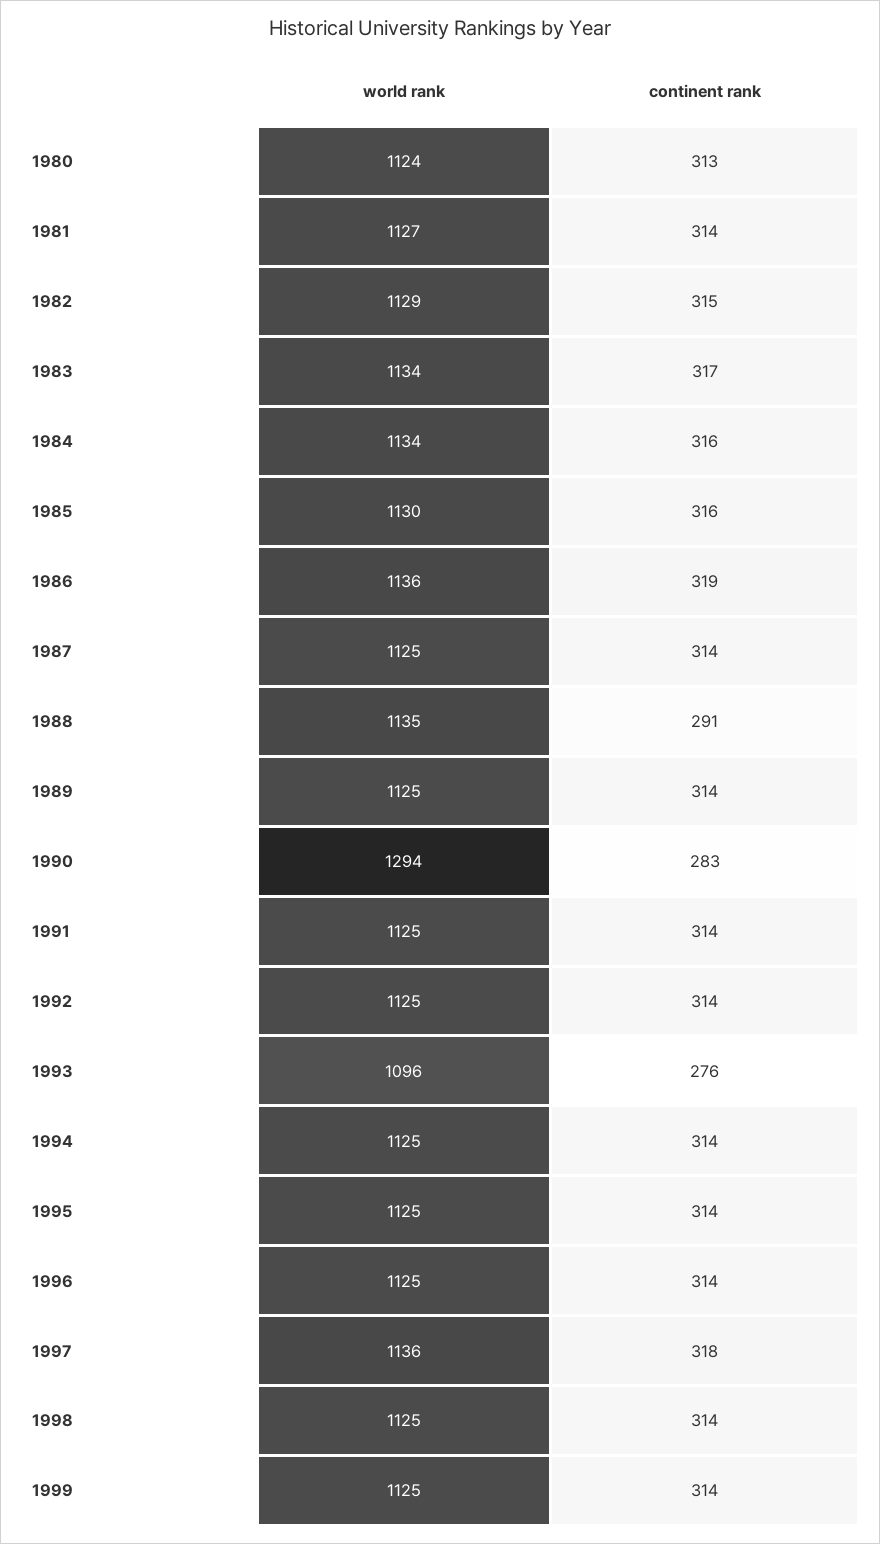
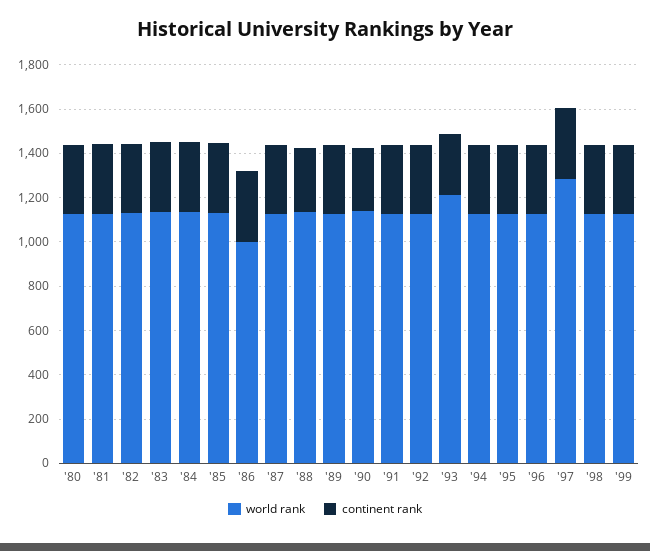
world rank, 1986: 1136 -> 1000
world rank, 1990: 1294 -> 1150
world rank, 1993: 1096 -> 1200
world rank, 1997: 1136 -> 1300

